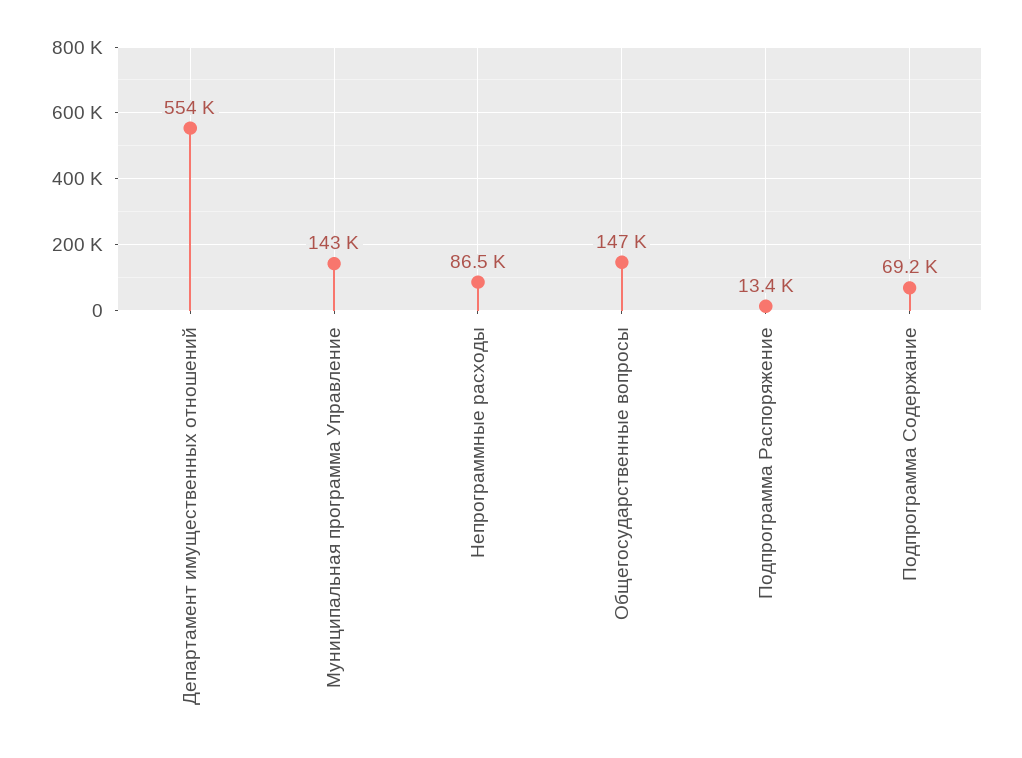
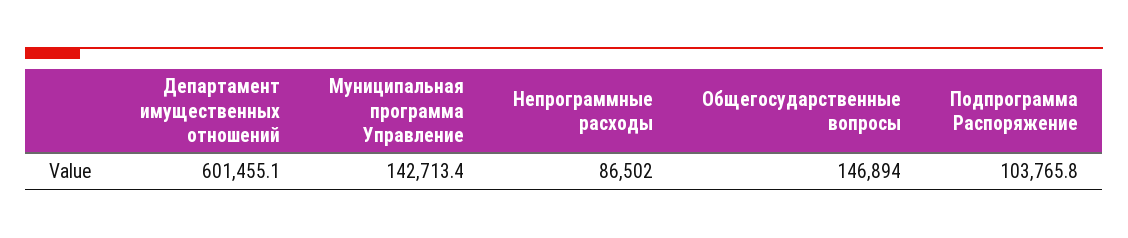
Департамент имущественных отношений: 554000 -> 601455.1
Подпрограмма Распоряжение: 13400 -> 103765.8
Подпрограмма Содержание: 69200 -> none

